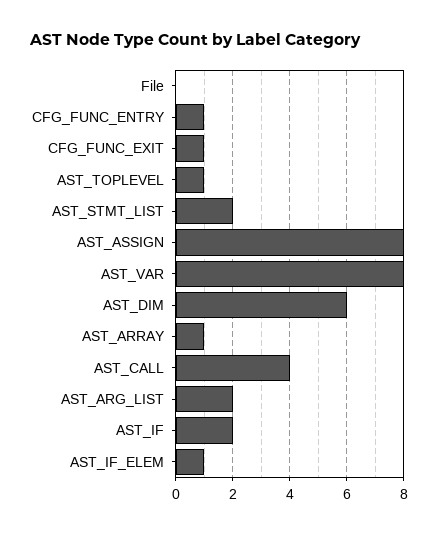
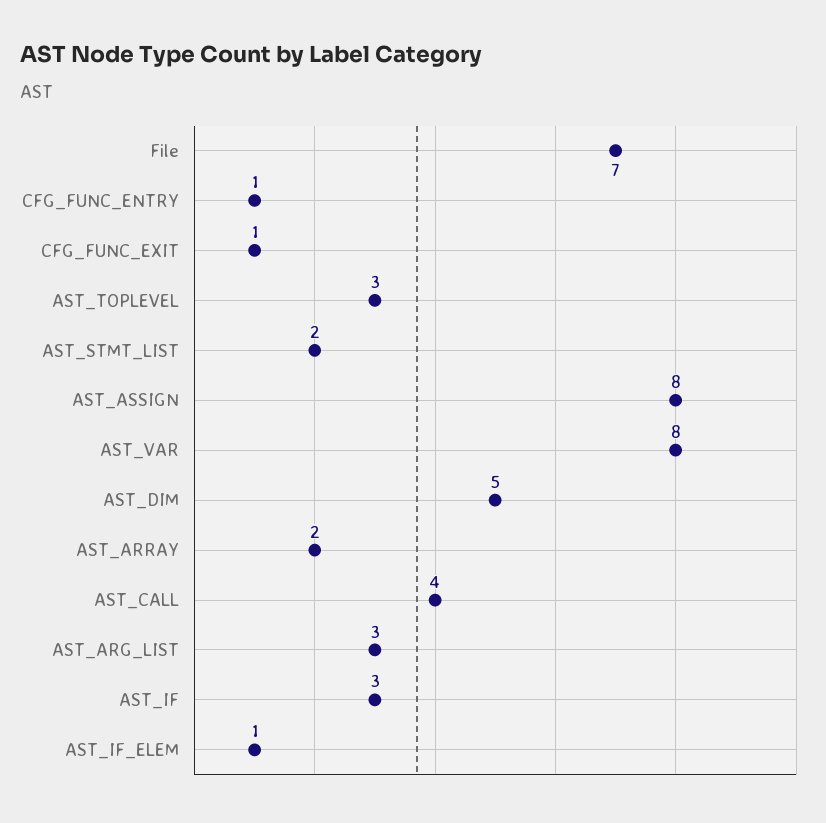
File: 0 -> 7
AST_TOPLEVEL: 1 -> 3
AST_DIM: 6 -> 5
AST_ARRAY: 1 -> 2
AST_ARG_LIST: 2 -> 3
AST_IF: 2 -> 3

